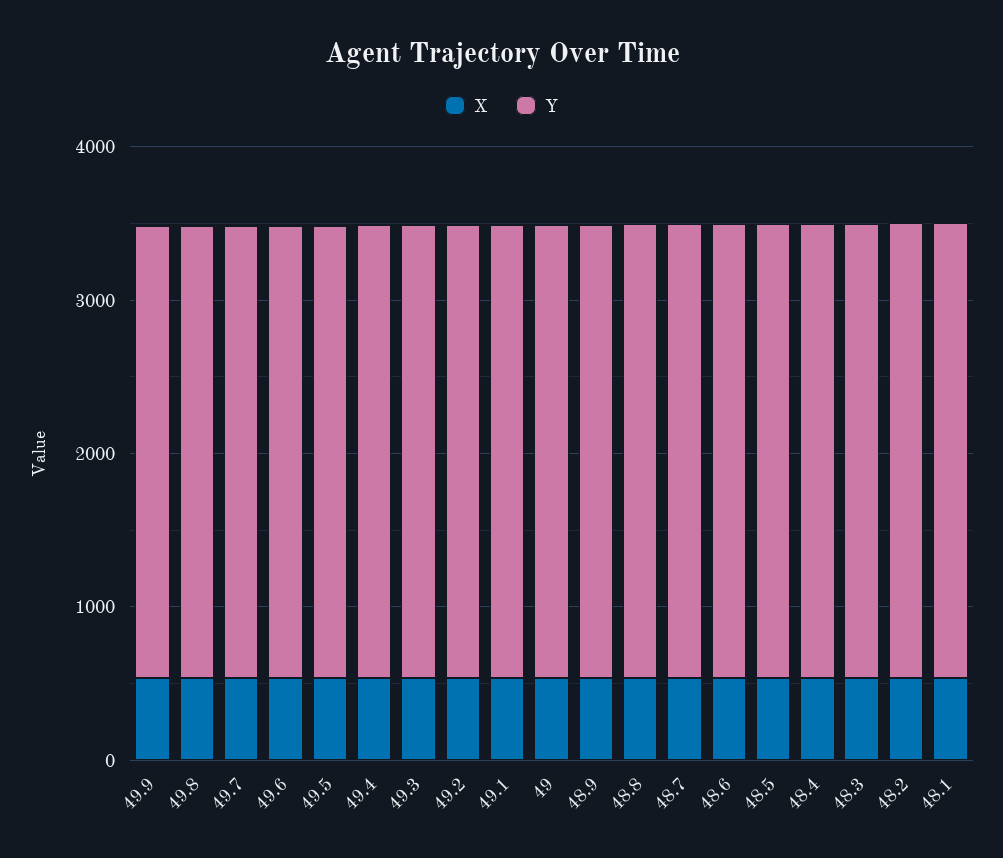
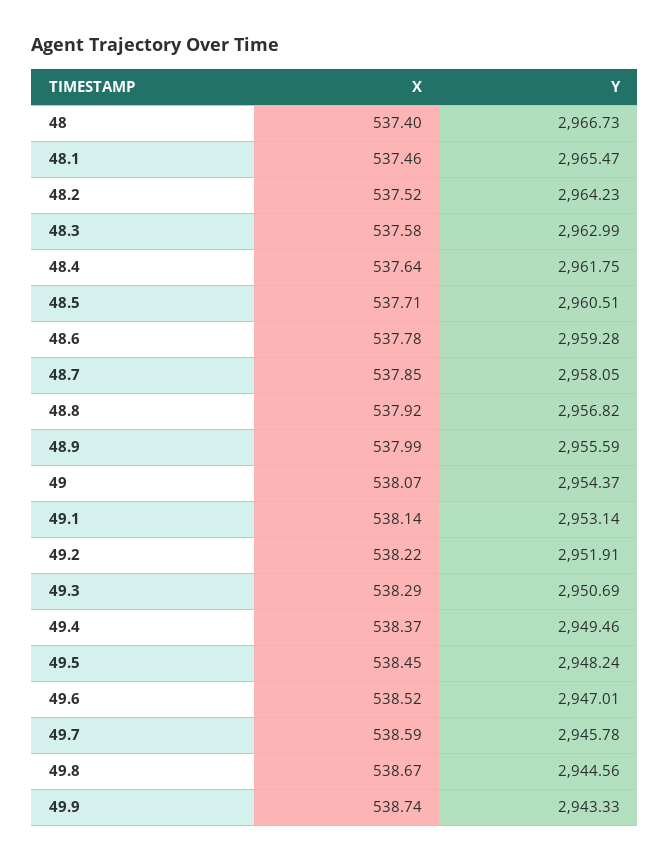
X, 48: none -> 537.4
Y, 48: none -> 2966.73

